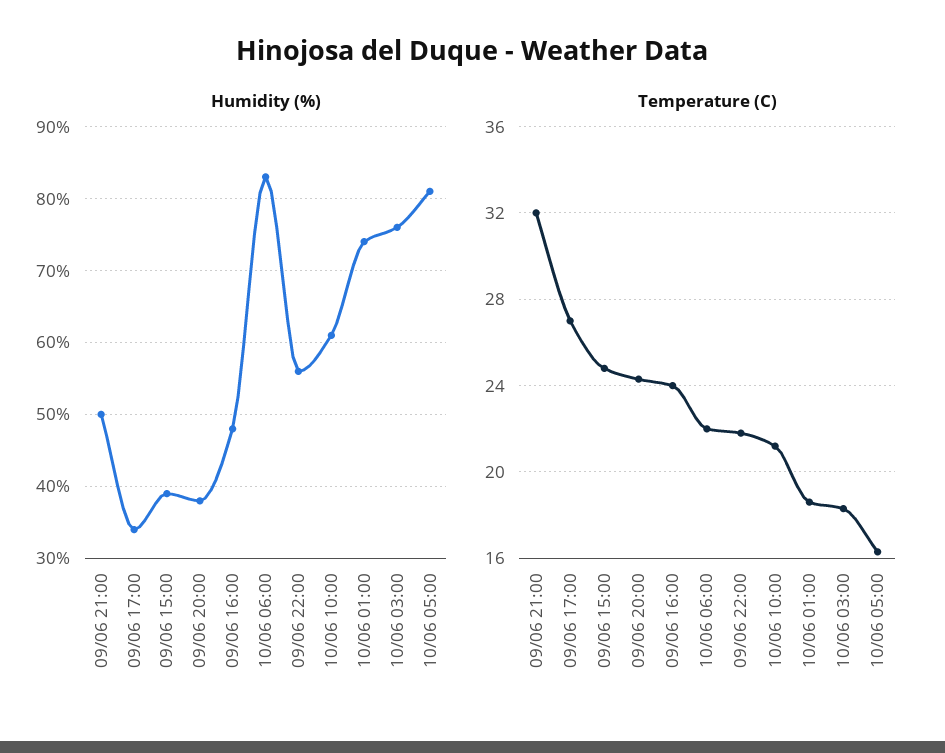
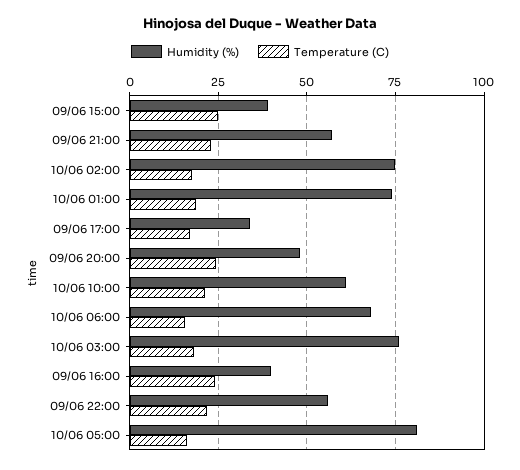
Humidity (%), 09/06 21:00: 50 -> 57.5
Humidity (%), 09/06 20:00: 38 -> 47.5
Humidity (%), 09/06 16:00: 48 -> 40
Humidity (%), 10/06 06:00: 83 -> 67.5
Temperature (C), 09/06 21:00: 32 -> 22.5
Temperature (C), 09/06 17:00: 27 -> 17.5
Temperature (C), 10/06 06:00: 22 -> 15
Humidity (%), 10/06 02:00: none -> 75
Temperature (C), 10/06 02:00: none -> 17.5

